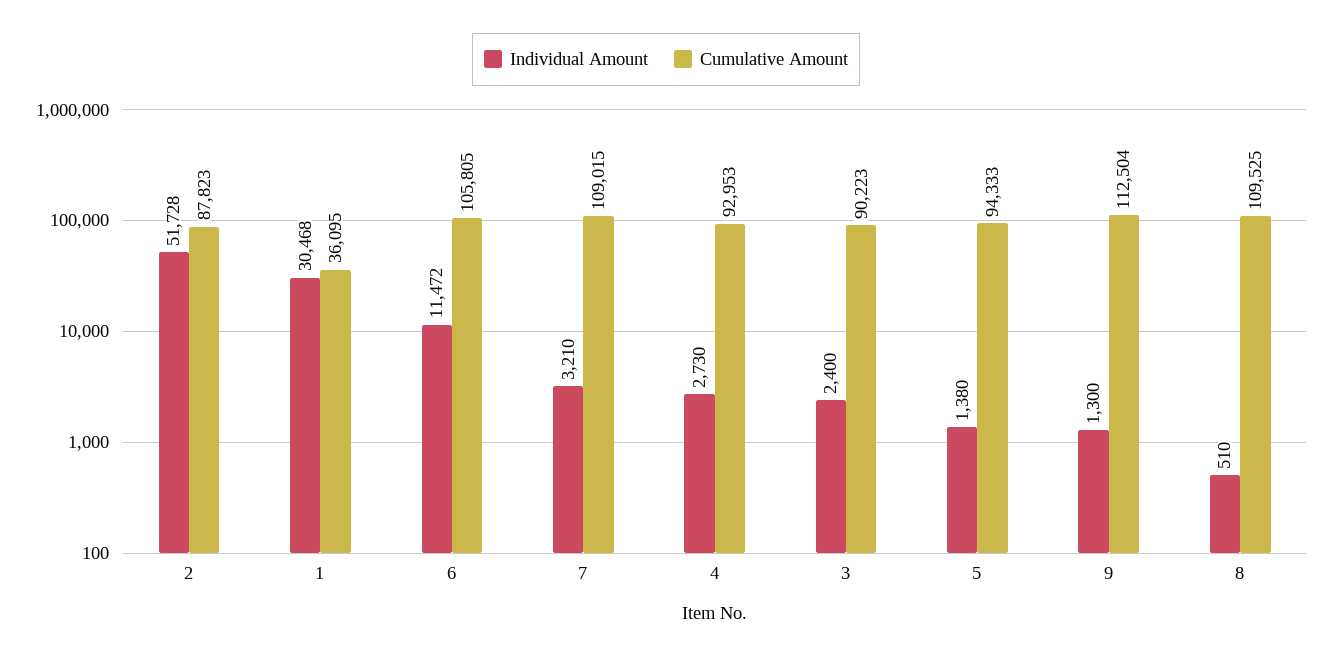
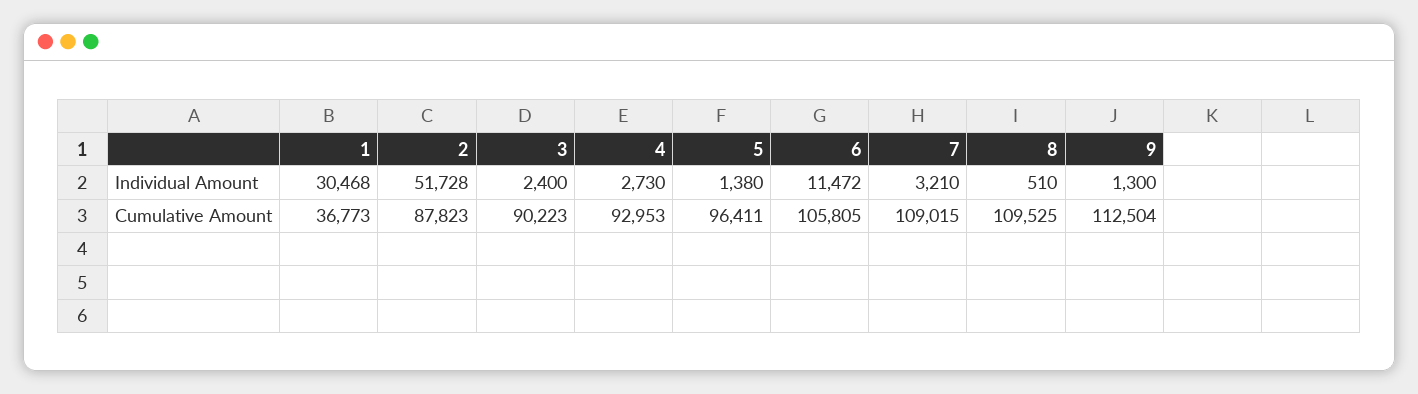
Cumulative Amount, 1: 36095 -> 36773
Cumulative Amount, 5: 94333 -> 96411

